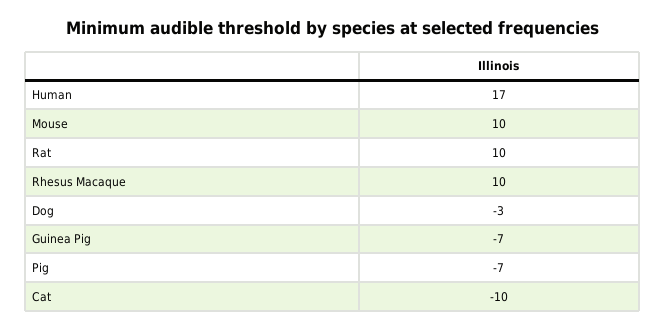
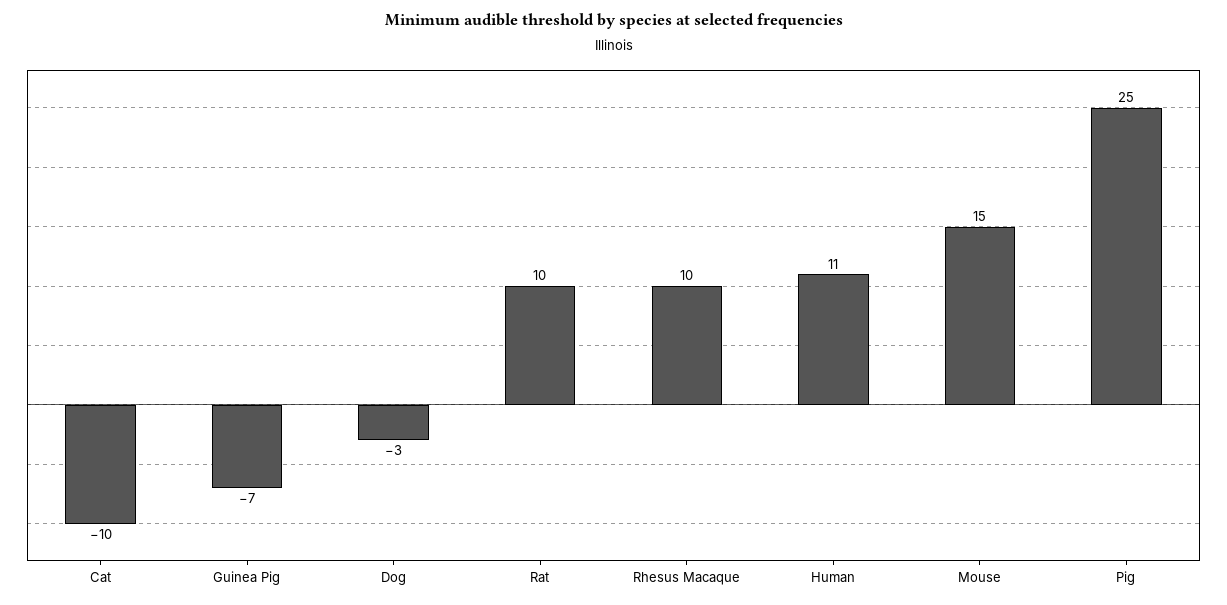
Human: 17 -> 11
Mouse: 10 -> 15
Pig: -7 -> 25

